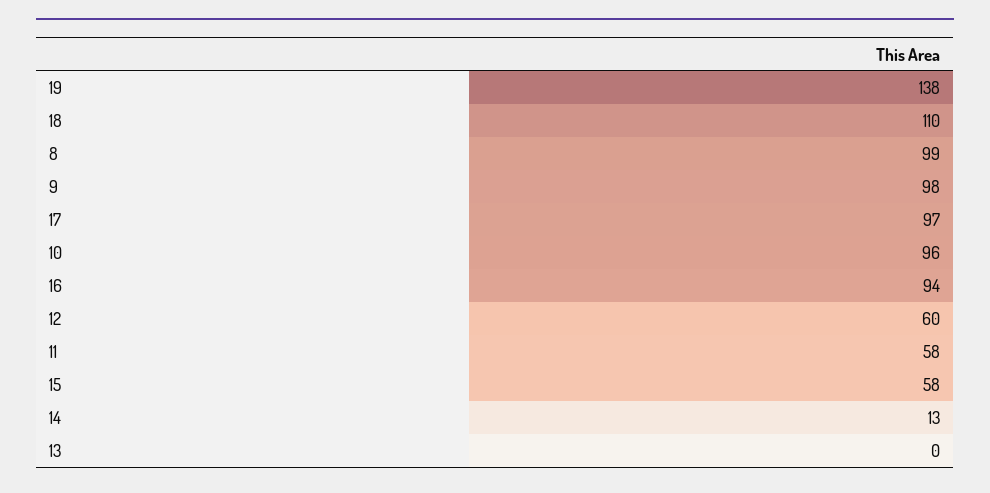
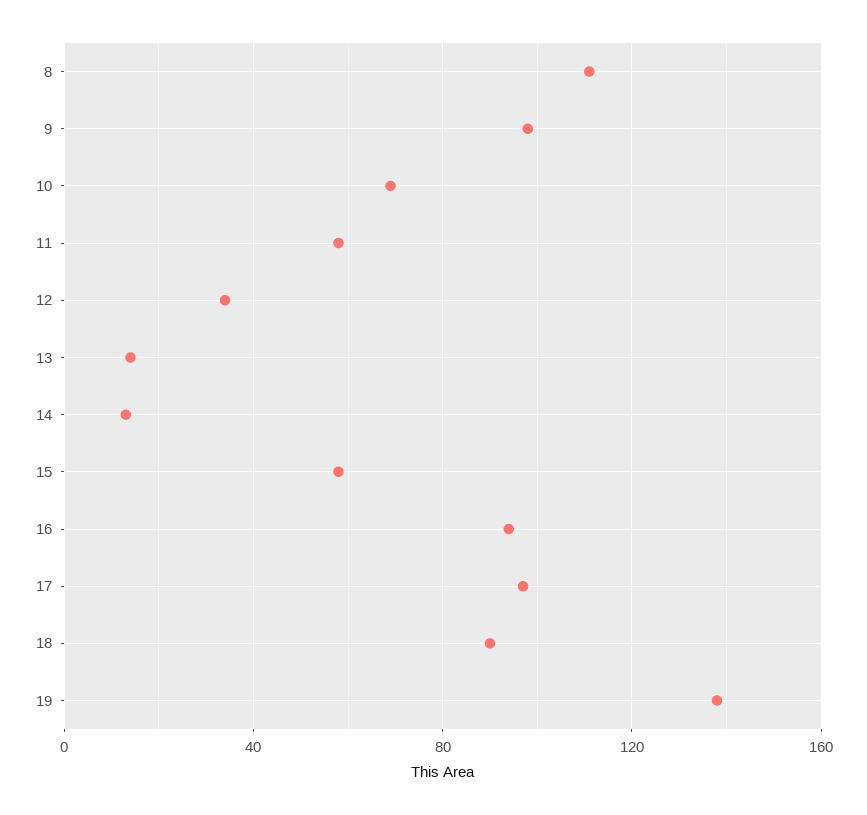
18: 110 -> 90
8: 99 -> 110
10: 96 -> 70
12: 60 -> 35
13: 0 -> 15

